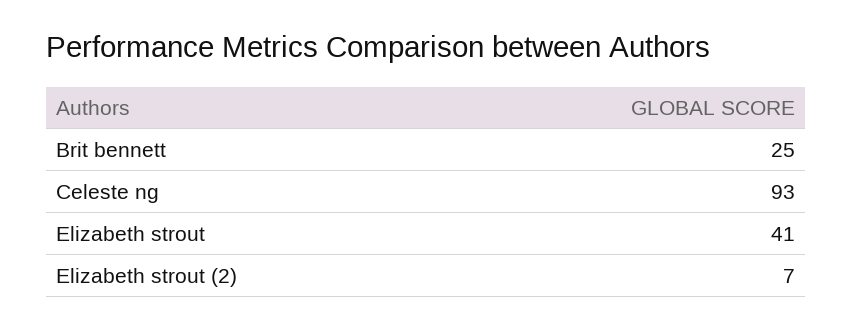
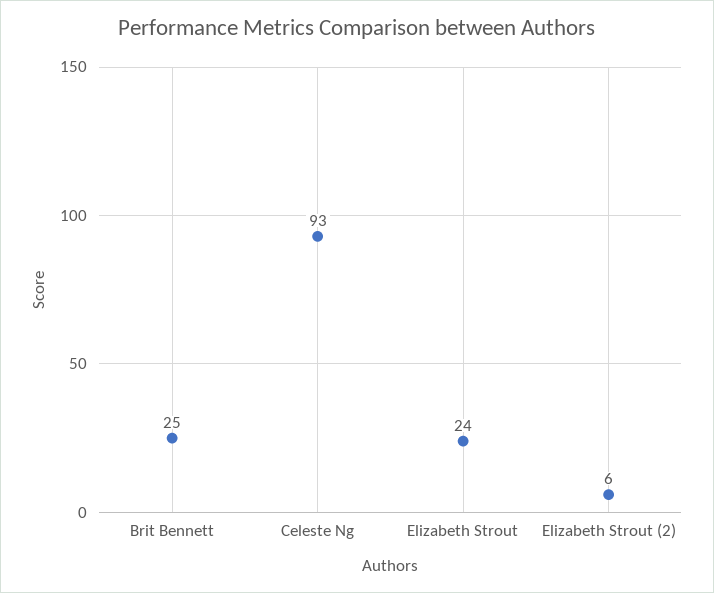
Elizabeth strout: 41 -> 24
Elizabeth strout (2): 7 -> 6

